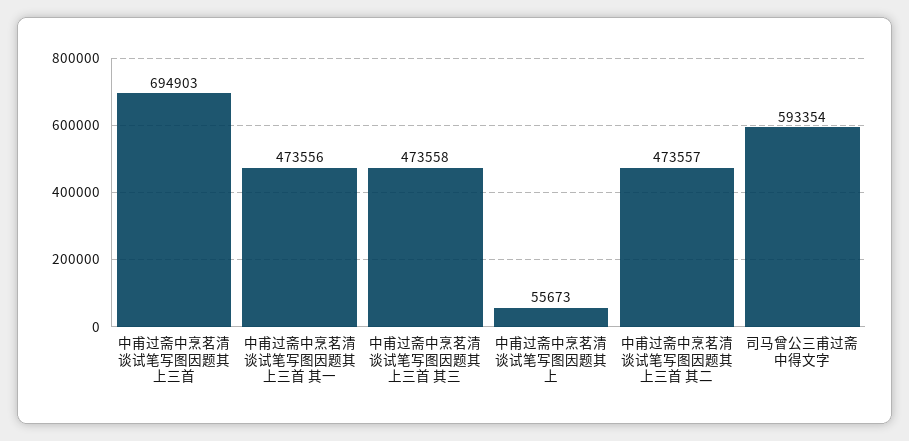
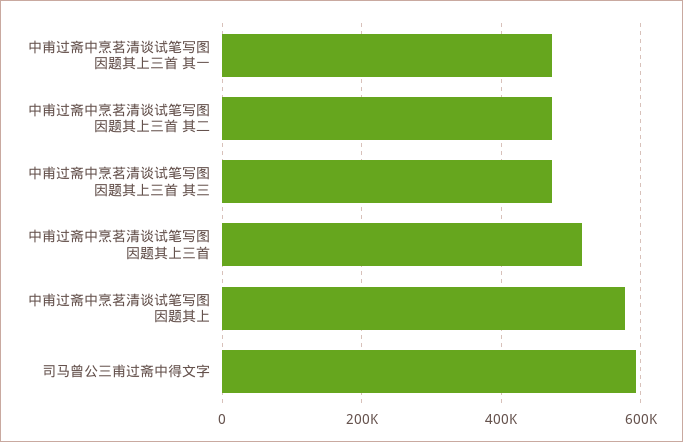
中甫过斋中烹茗清谈试笔写图因题其上三首: 694903 -> 520000
中甫过斋中烹茗清谈试笔写图因题其上: 55673 -> 580000

